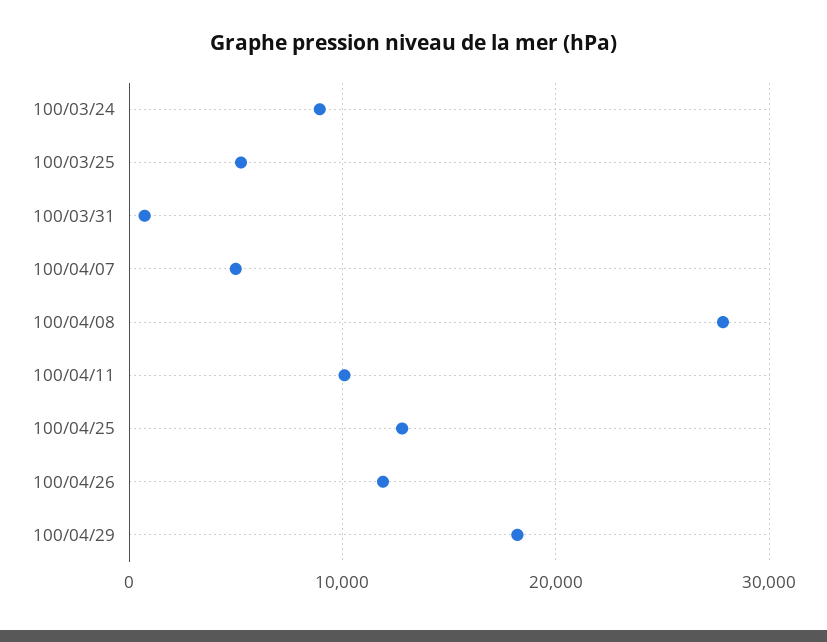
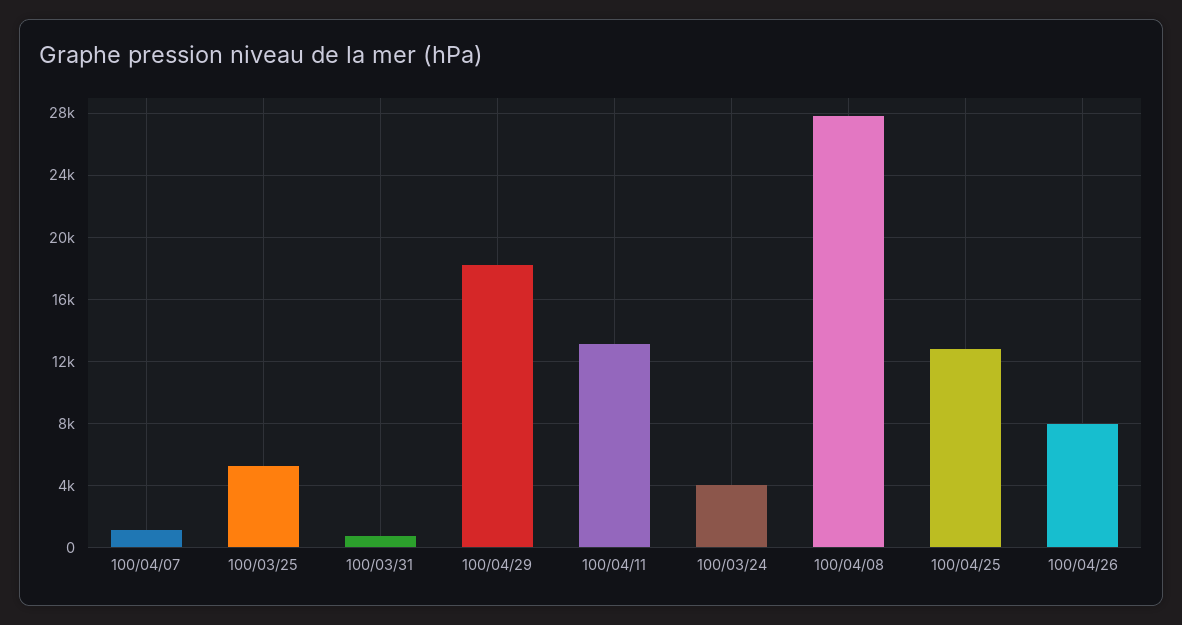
100/03/24: 9000 -> 4000
100/04/07: 5000 -> 1000
100/04/11: 10000 -> 13000
100/04/26: 12000 -> 8000

